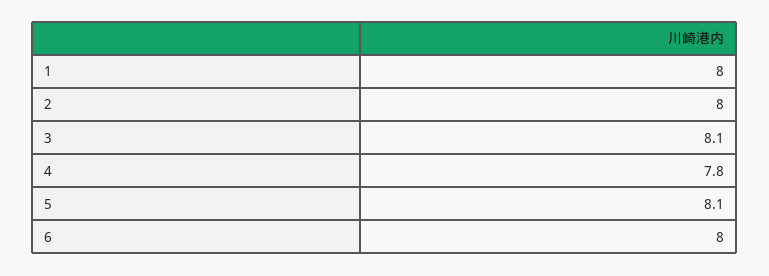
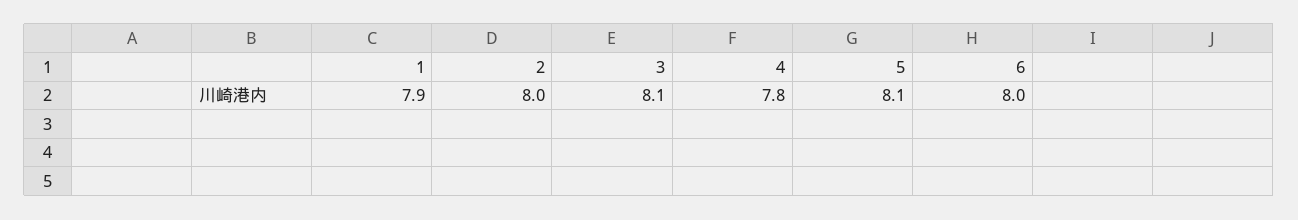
1: 8 -> 7.9

